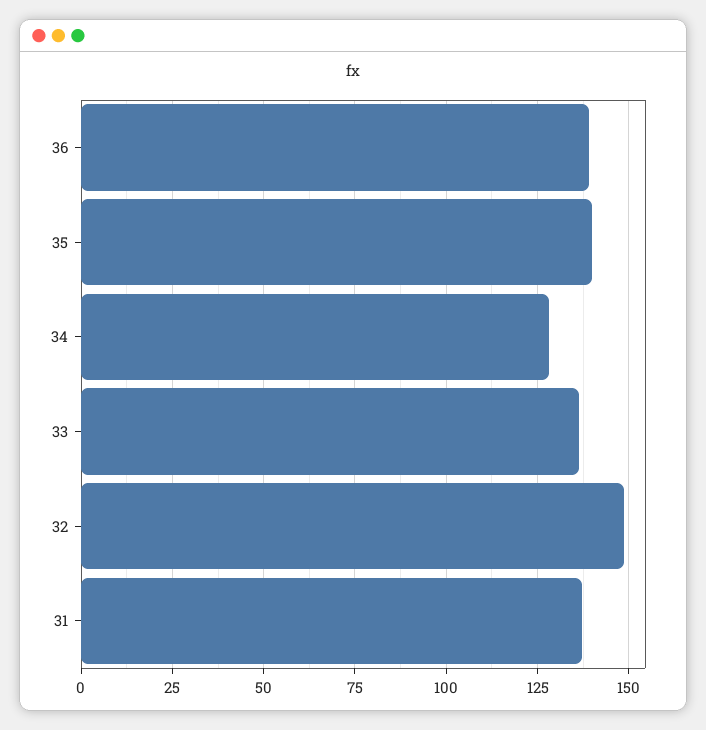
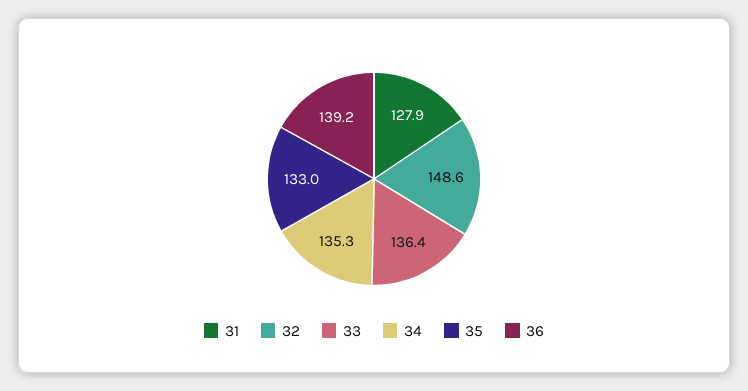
35: 140 -> 133
34: 127.5 -> 135.3
31: 137.5 -> 127.9

